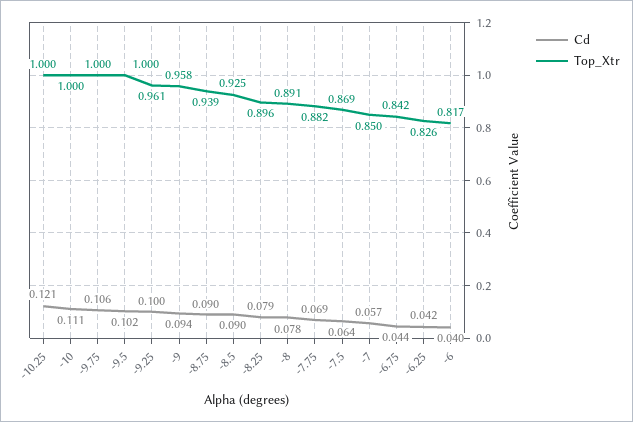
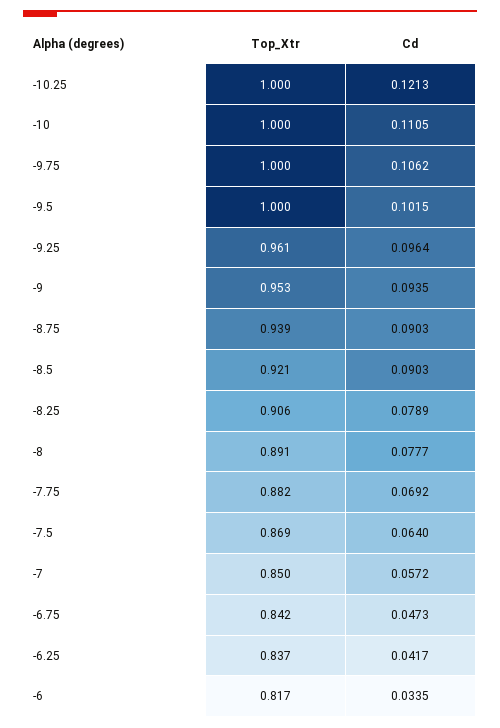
Cd, -9.25: 0.1 -> 0.0964
Top_Xtr, -9: 0.958 -> 0.953
Top_Xtr, -8.5: 0.925 -> 0.921
Top_Xtr, -8.25: 0.896 -> 0.906
Cd, -6.75: 0.044 -> 0.0473
Top_Xtr, -6.25: 0.826 -> 0.837
Cd, -6: 0.04 -> 0.0335

